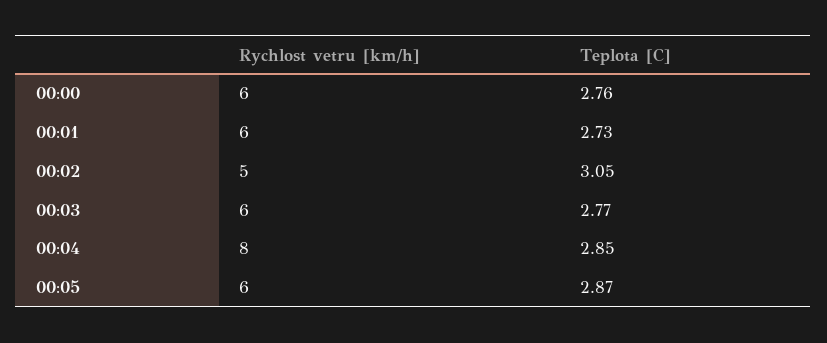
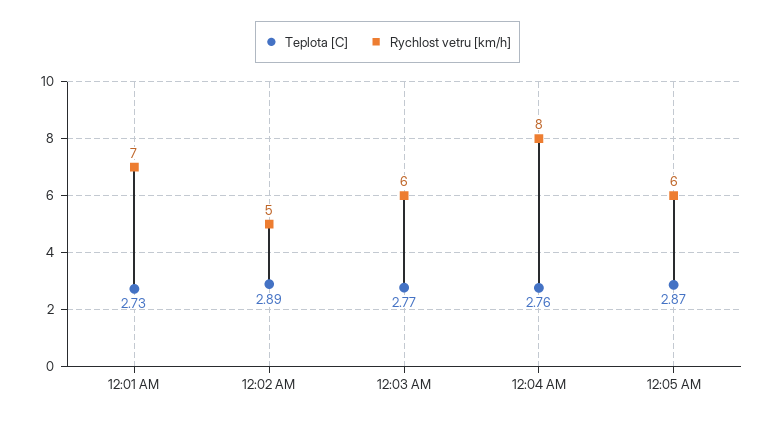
Rychlost vetru [km/h], 00:00: 6 -> none
Teplota [C], 00:00: 2.76 -> none
Rychlost vetru [km/h], 00:01: 6 -> 7
Teplota [C], 00:02: 3.05 -> 2.89
Teplota [C], 00:04: 2.85 -> 2.76

